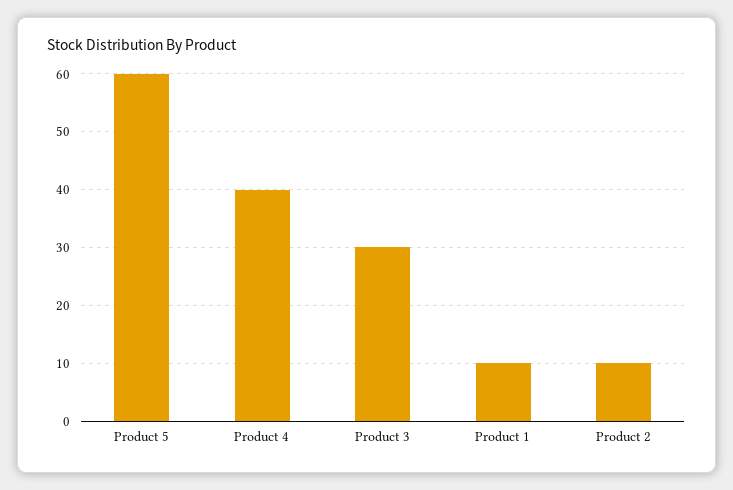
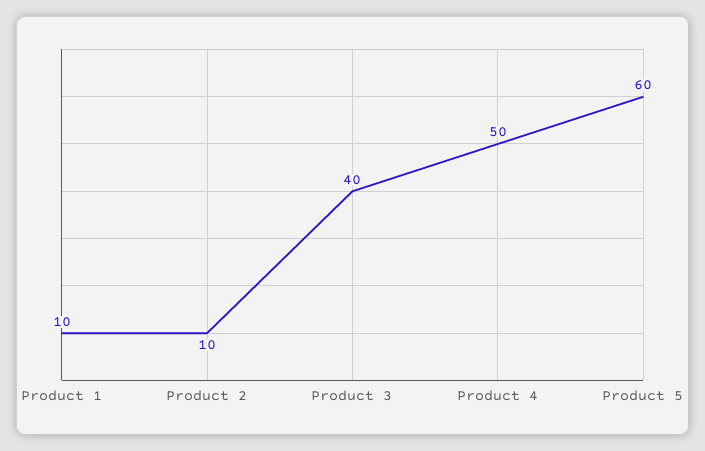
Product 4: 40 -> 50
Product 3: 30 -> 40

